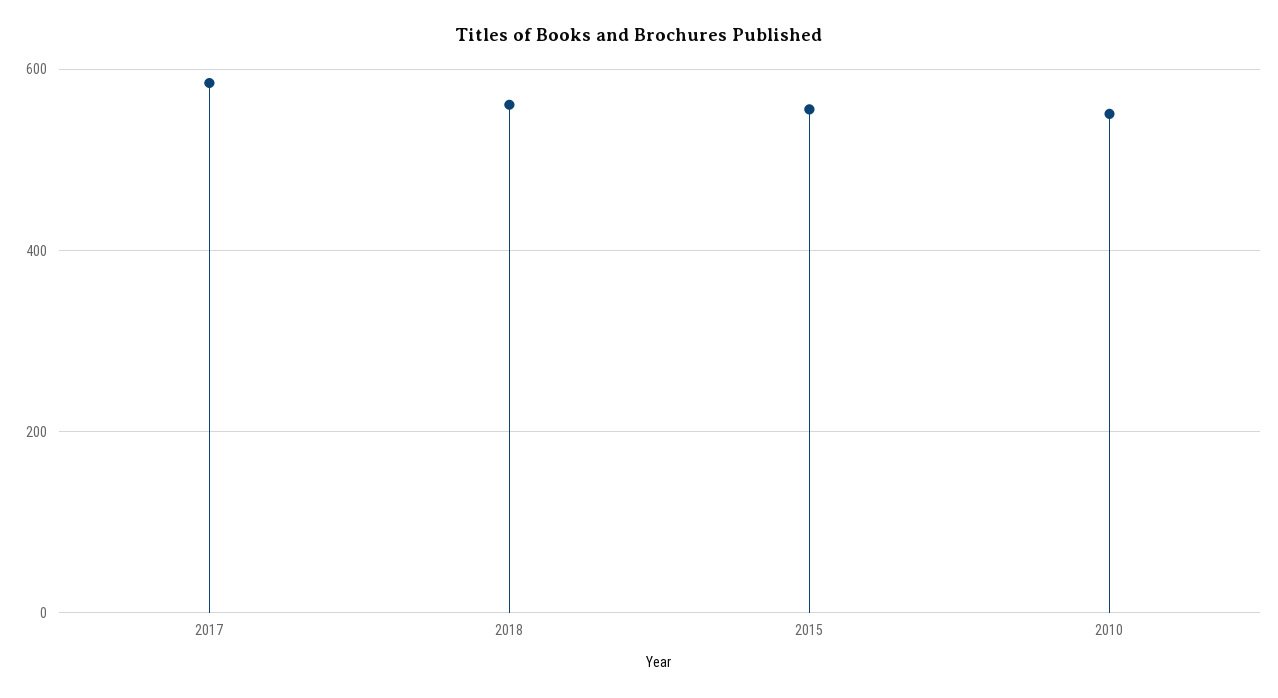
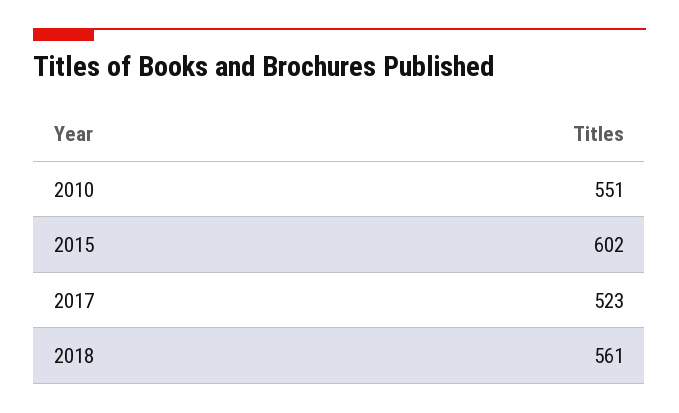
2017: 580 -> 523
2015: 560 -> 602

